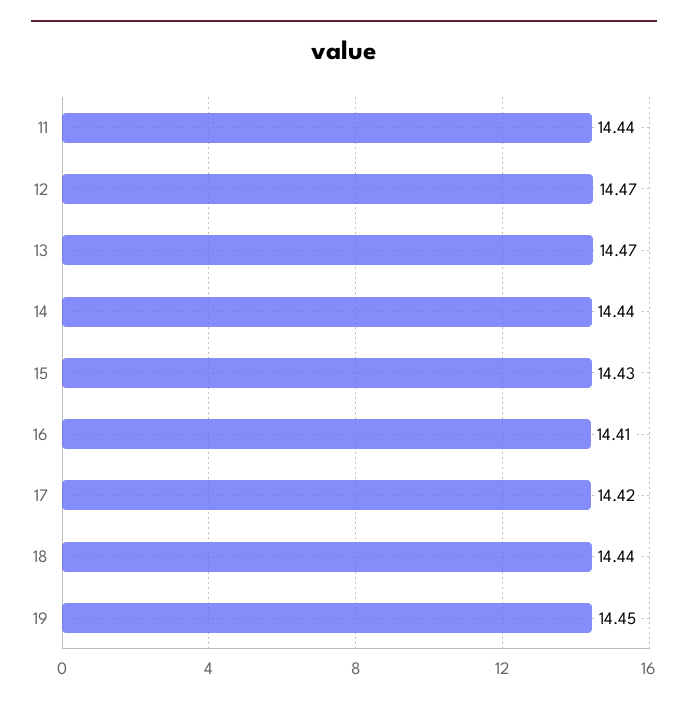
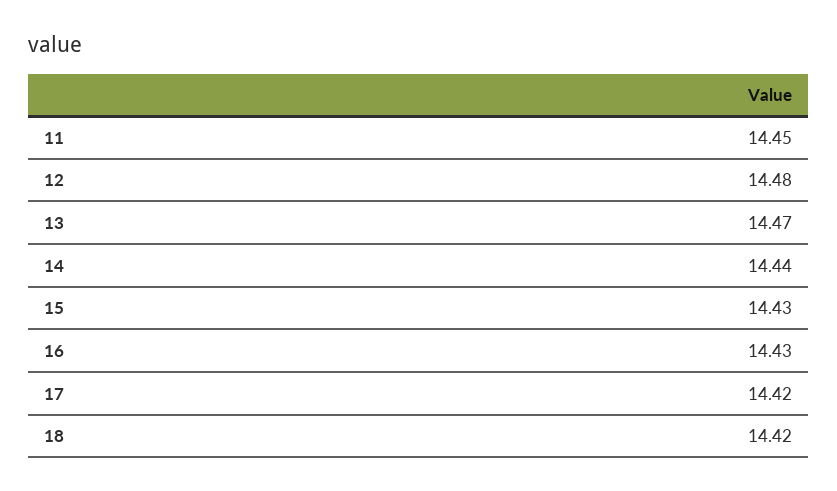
11: 14.44 -> 14.45
12: 14.47 -> 14.48
16: 14.41 -> 14.43
18: 14.44 -> 14.42
19: 14.45 -> none

